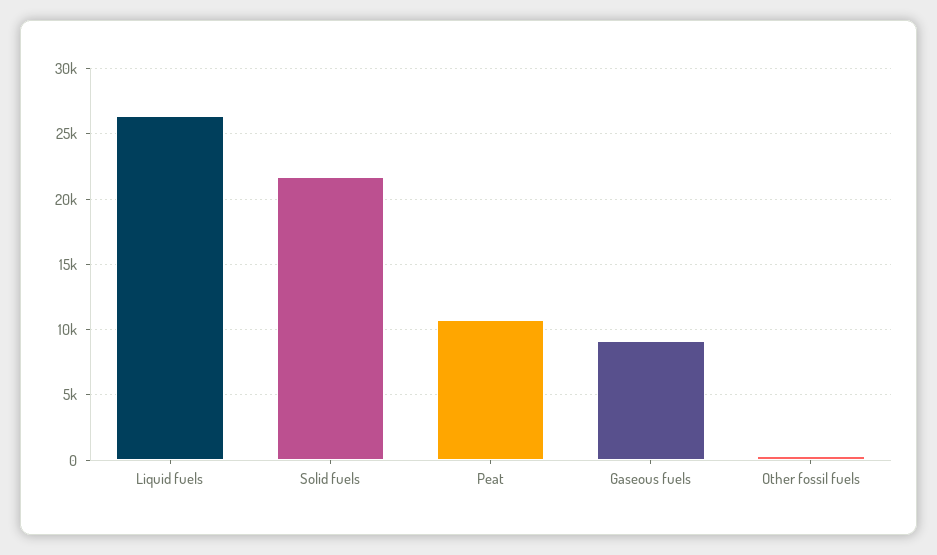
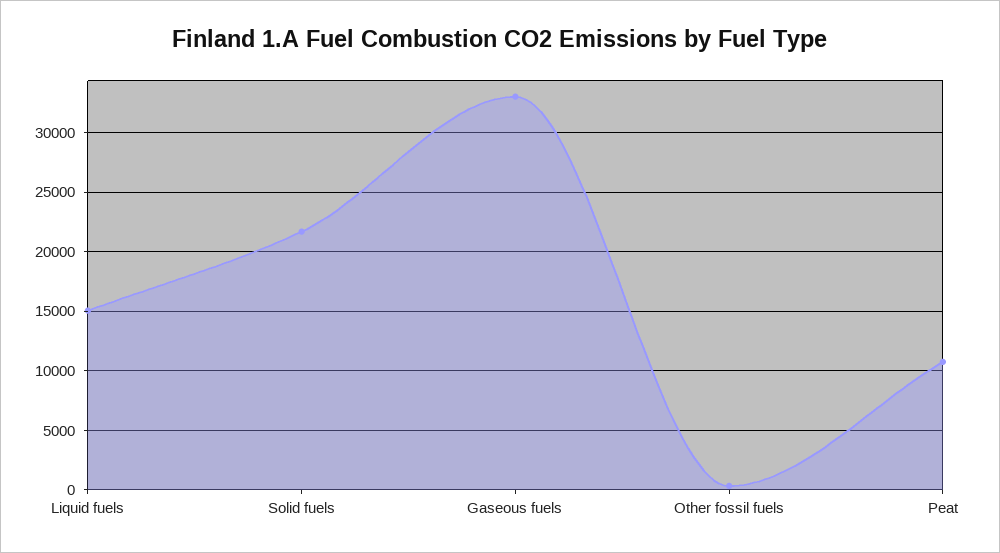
Liquid fuels: 26500 -> 15000
Gaseous fuels: 9000 -> 33000

